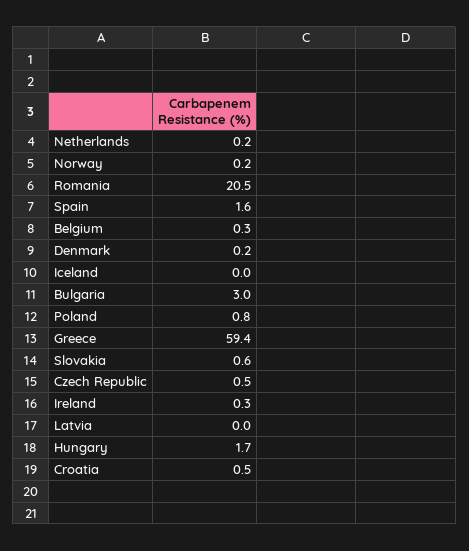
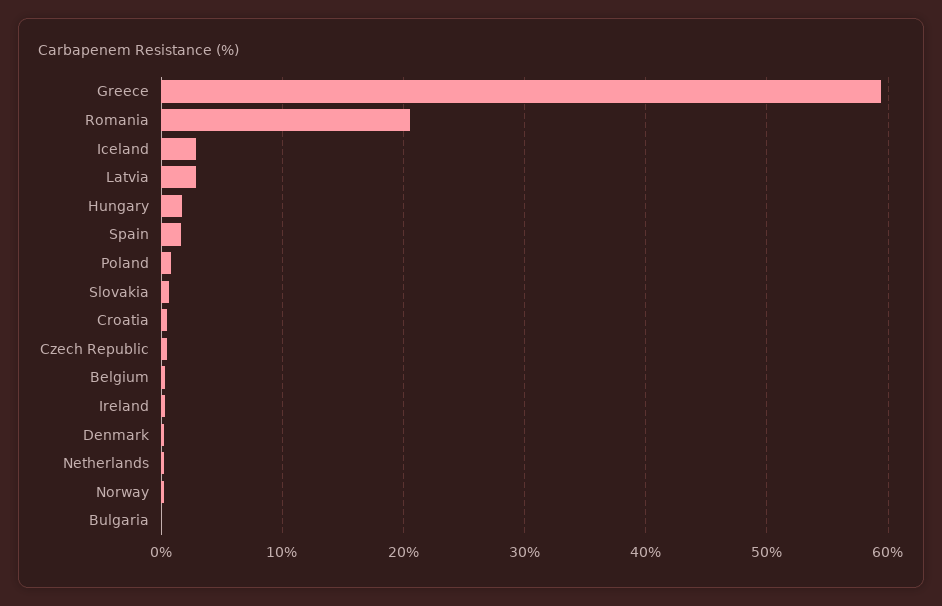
Iceland: 0 -> 3
Bulgaria: 3 -> 0
Latvia: 0 -> 3

